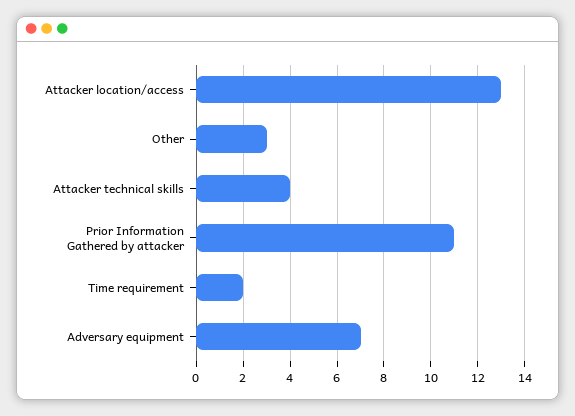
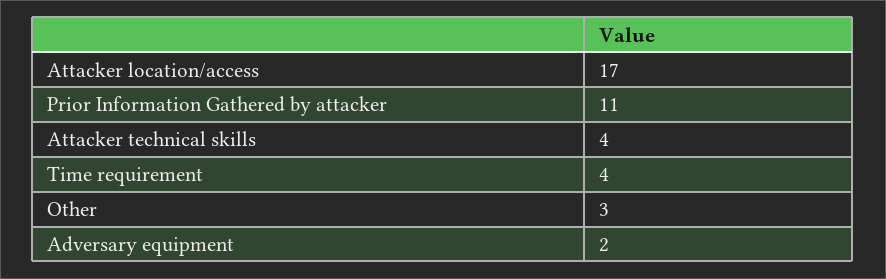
Attacker location/access: 13 -> 17
Time requirement: 2 -> 4
Adversary equipment: 7 -> 2

